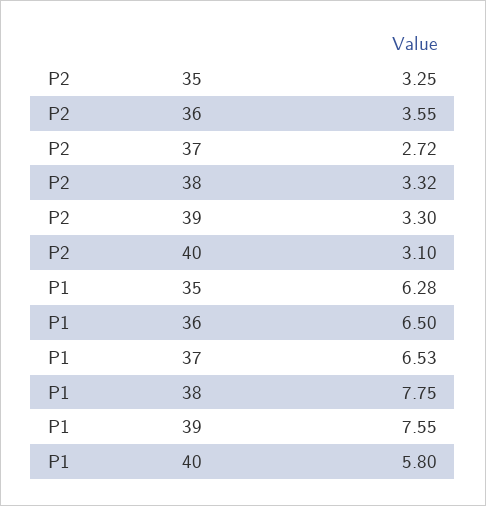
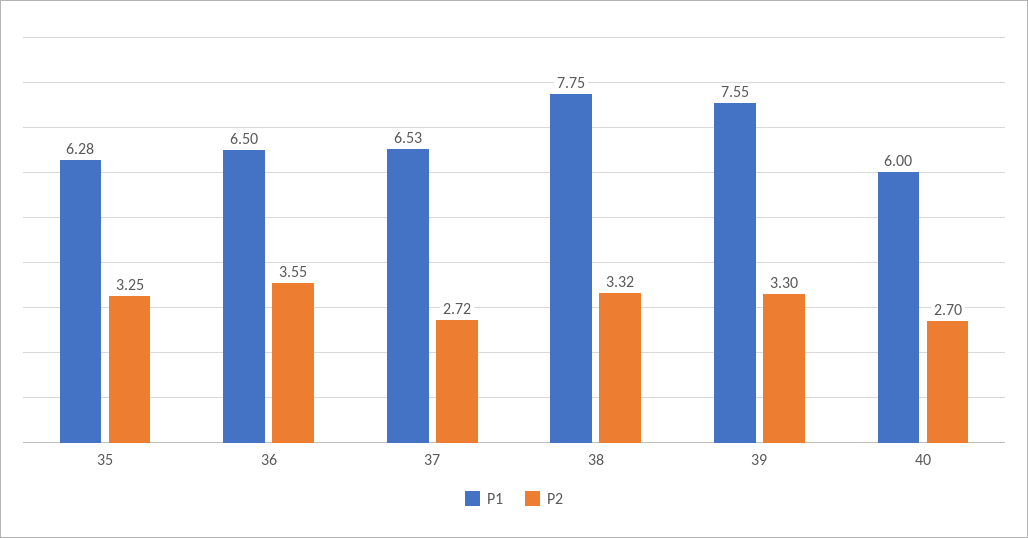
P2, 40: 3.1 -> 2.7
P1, 40: 5.8 -> 6

